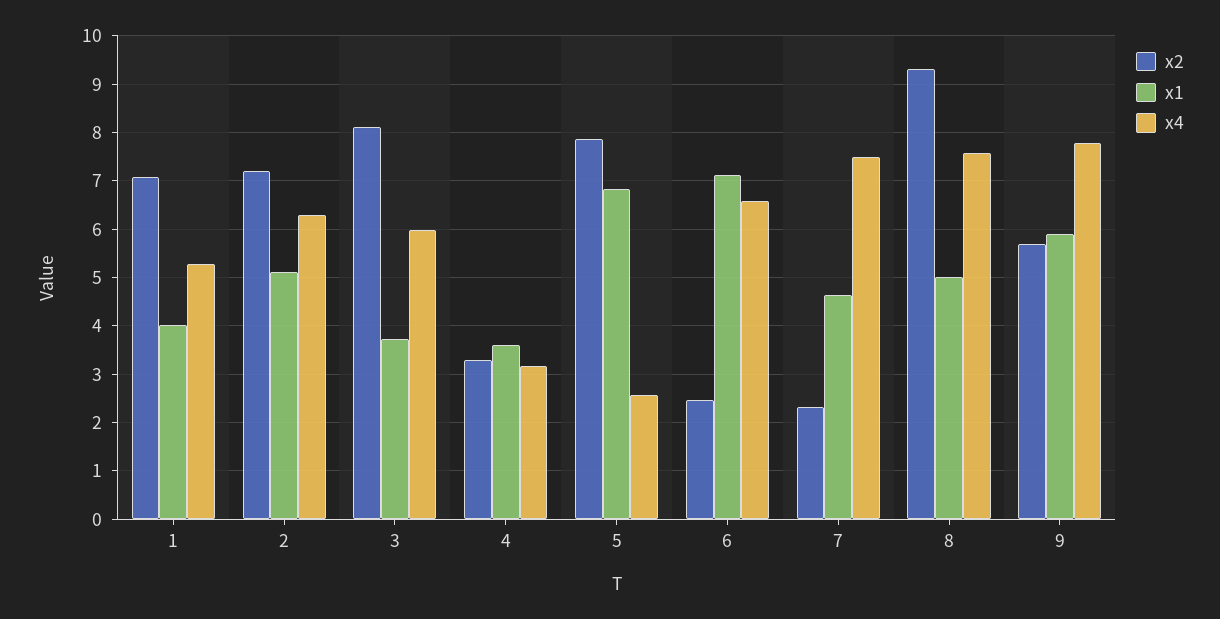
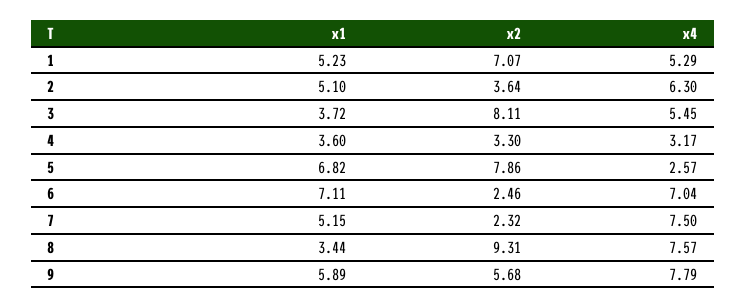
x1, 1: 4 -> 5.23
x2, 2: 7.2 -> 3.64
x4, 3: 6 -> 5.45
x4, 6: 6.6 -> 7.04
x1, 7: 4.6 -> 5.15
x1, 8: 5 -> 3.44

